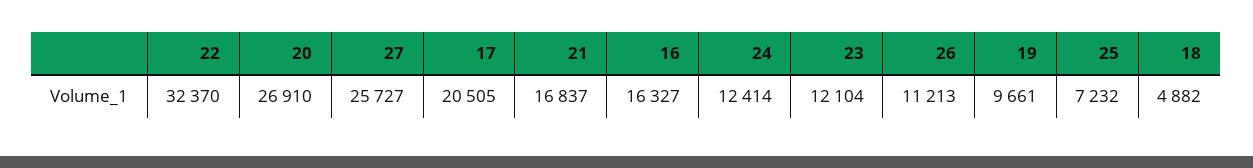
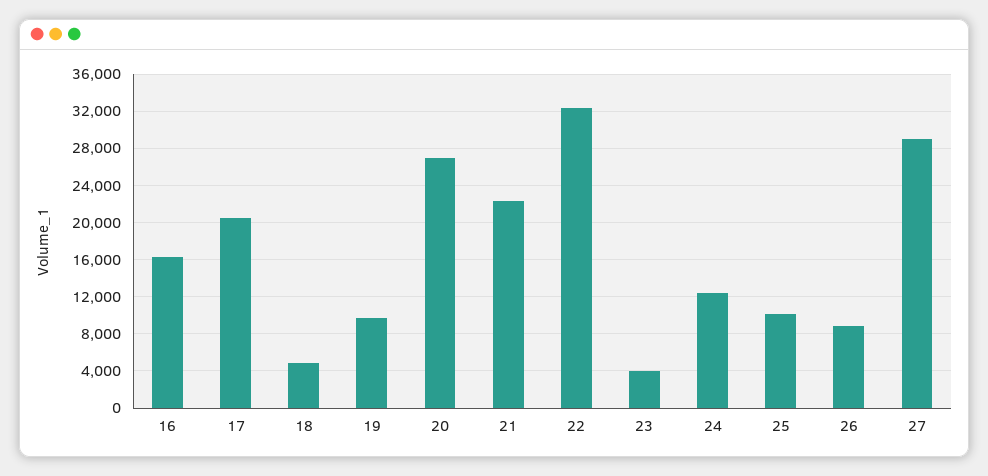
27: 25727 -> 29000
21: 16837 -> 22000
23: 12104 -> 4000
26: 11213 -> 9000
25: 7232 -> 10000

